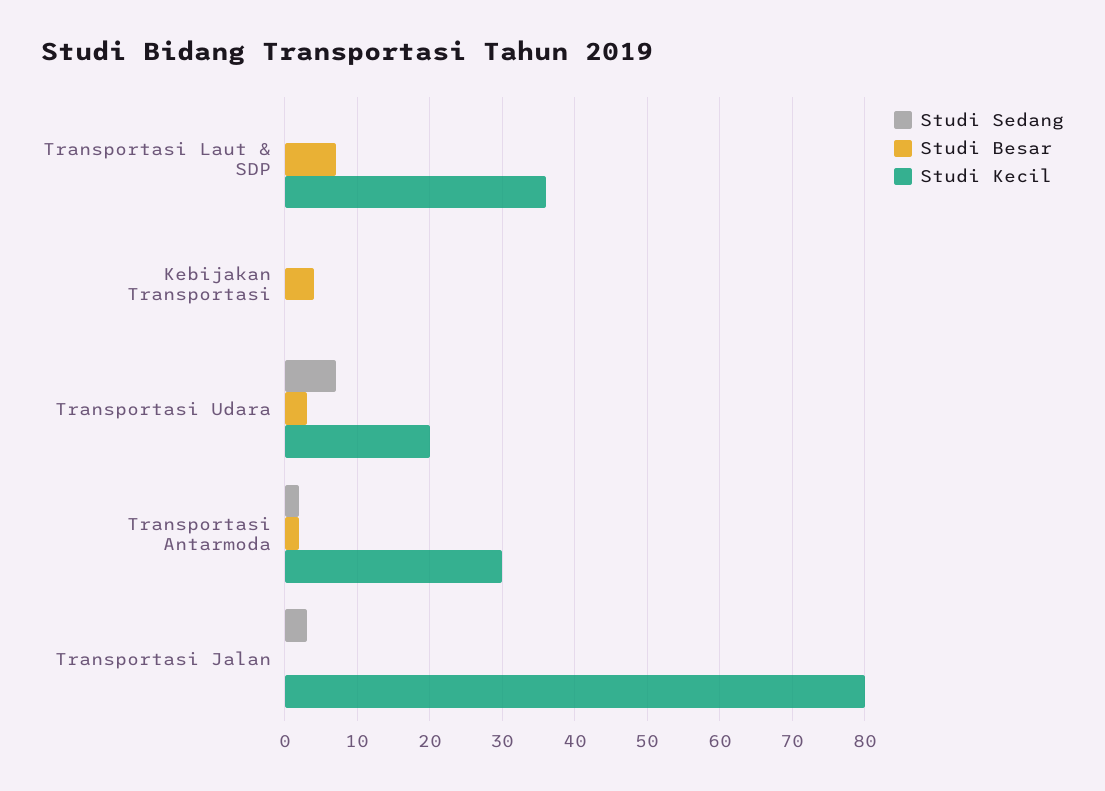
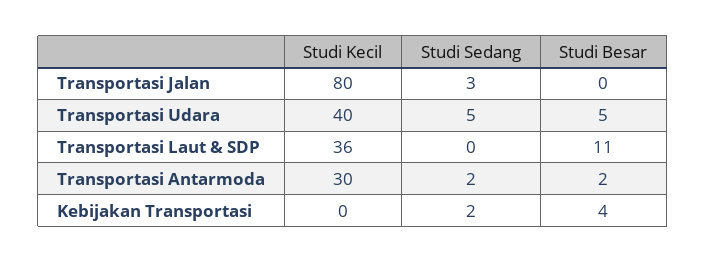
Studi Besar, Transportasi Laut & SDP: 7 -> 11
Studi Sedang, Kebijakan Transportasi: 0 -> 2
Studi Sedang, Transportasi Udara: 7 -> 5
Studi Besar, Transportasi Udara: 3 -> 5
Studi Kecil, Transportasi Udara: 20 -> 40

